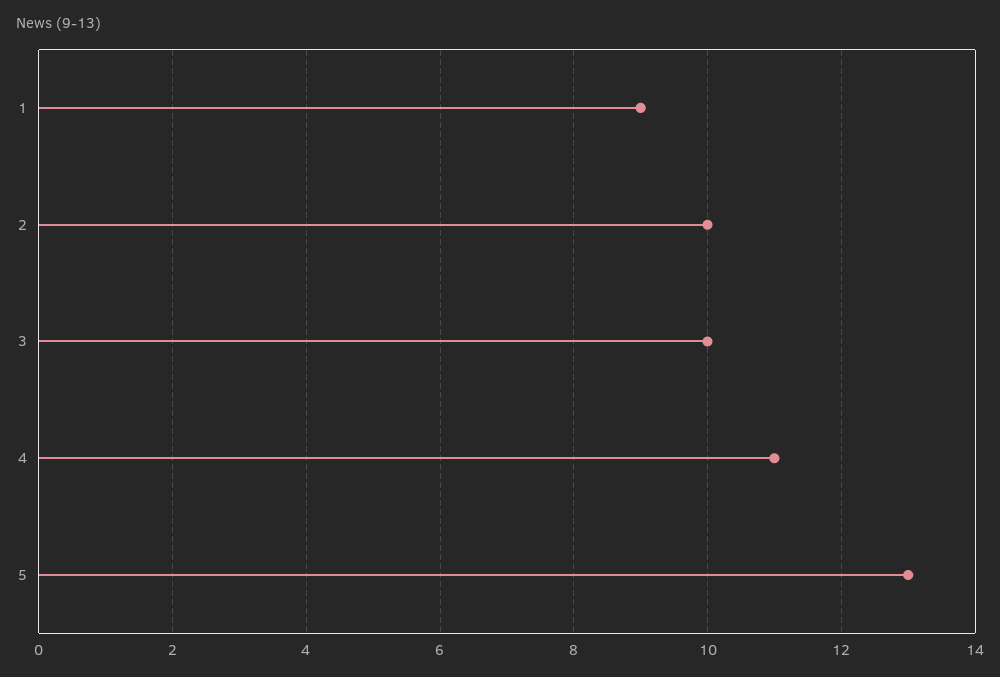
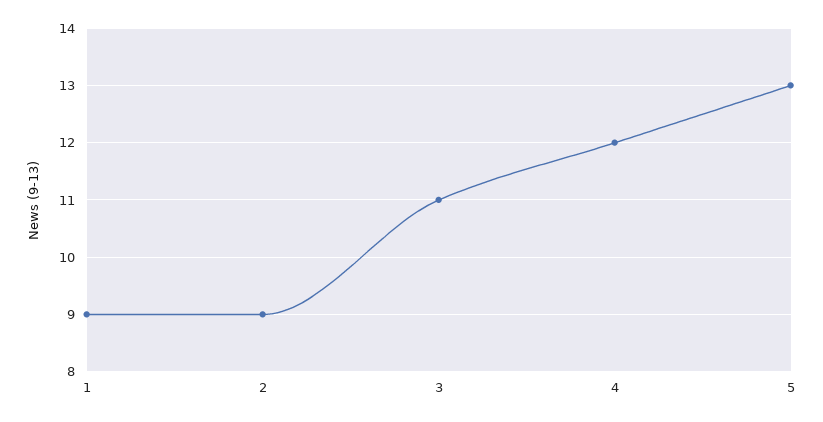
2: 10 -> 9
3: 10 -> 11
4: 11 -> 12

